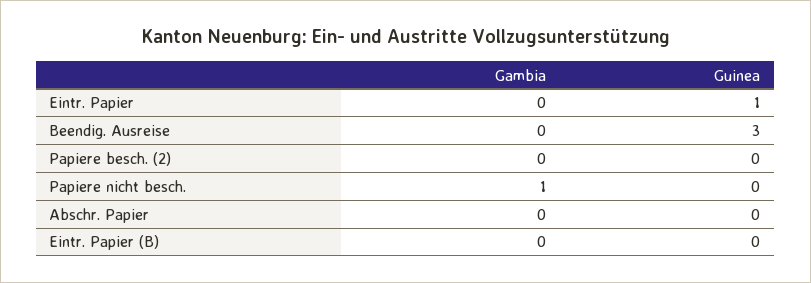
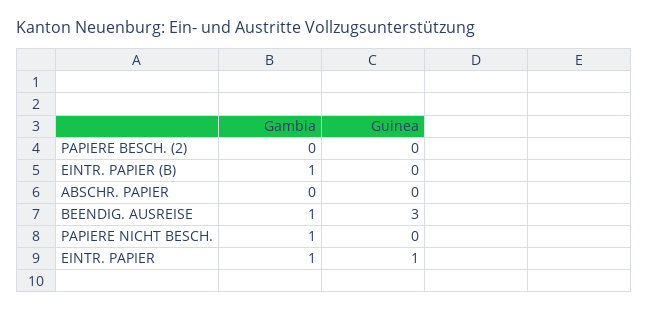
Gambia, Eintr. Papier: 0 -> 1
Gambia, Beendig. Ausreise: 0 -> 1
Gambia, Eintr. Papier (B): 0 -> 1

